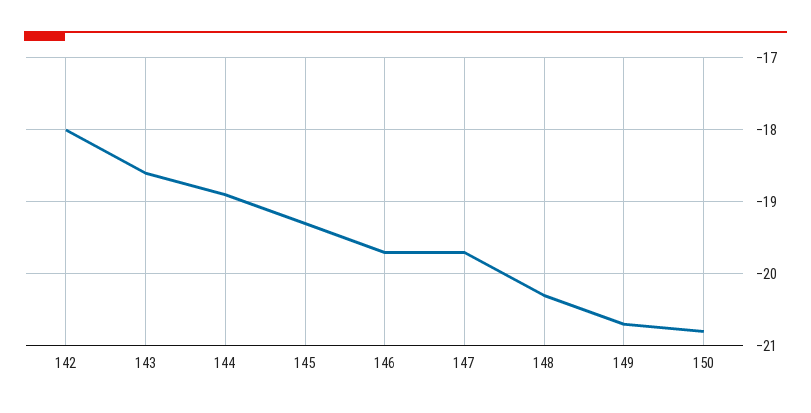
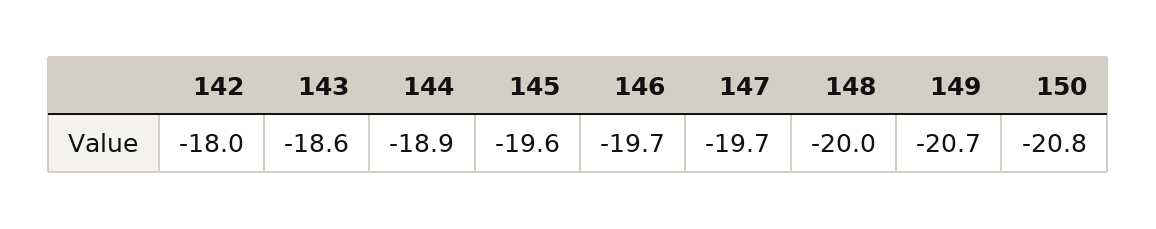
145: -19.3 -> -19.6
148: -20.3 -> -20

